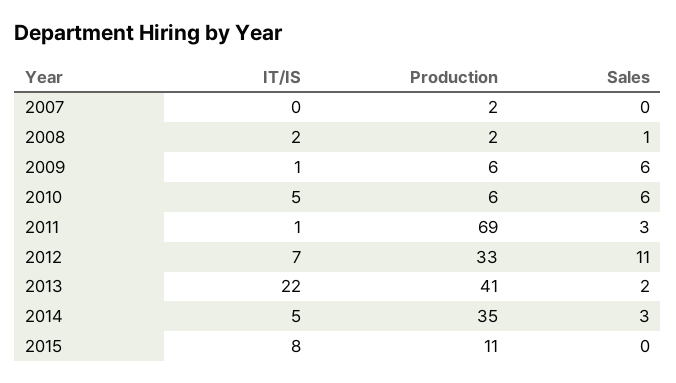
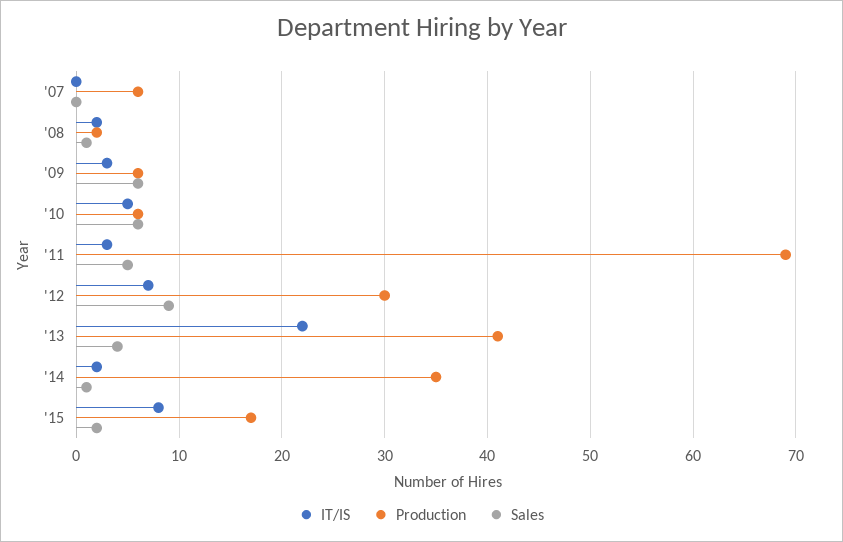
Production, 2007: 2 -> 6
IT/IS, 2009: 1 -> 3
IT/IS, 2011: 1 -> 3
Sales, 2011: 3 -> 5
Production, 2012: 33 -> 30
Sales, 2012: 11 -> 9
Sales, 2013: 2 -> 4
IT/IS, 2014: 5 -> 2
Sales, 2014: 3 -> 1
Production, 2015: 11 -> 17
Sales, 2015: 0 -> 2

